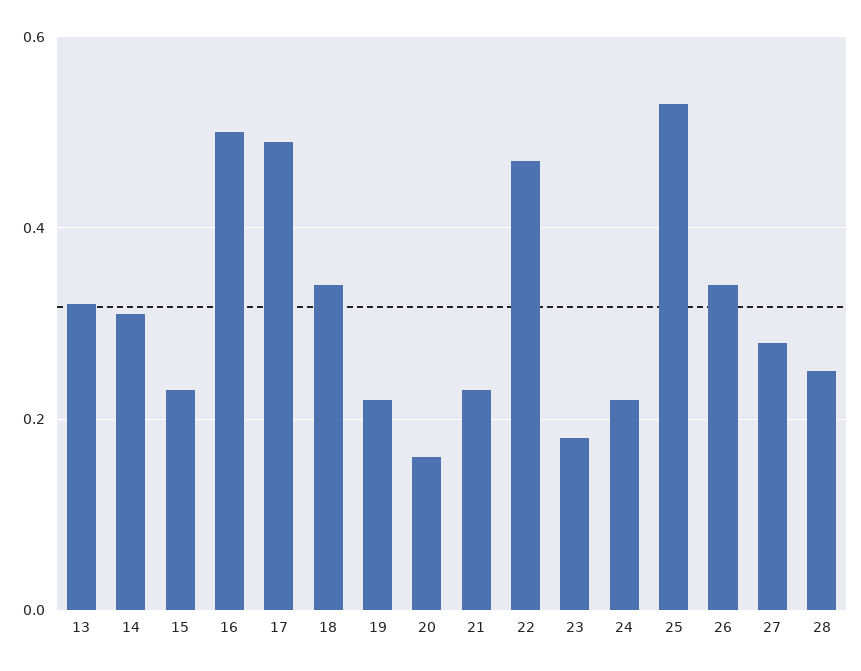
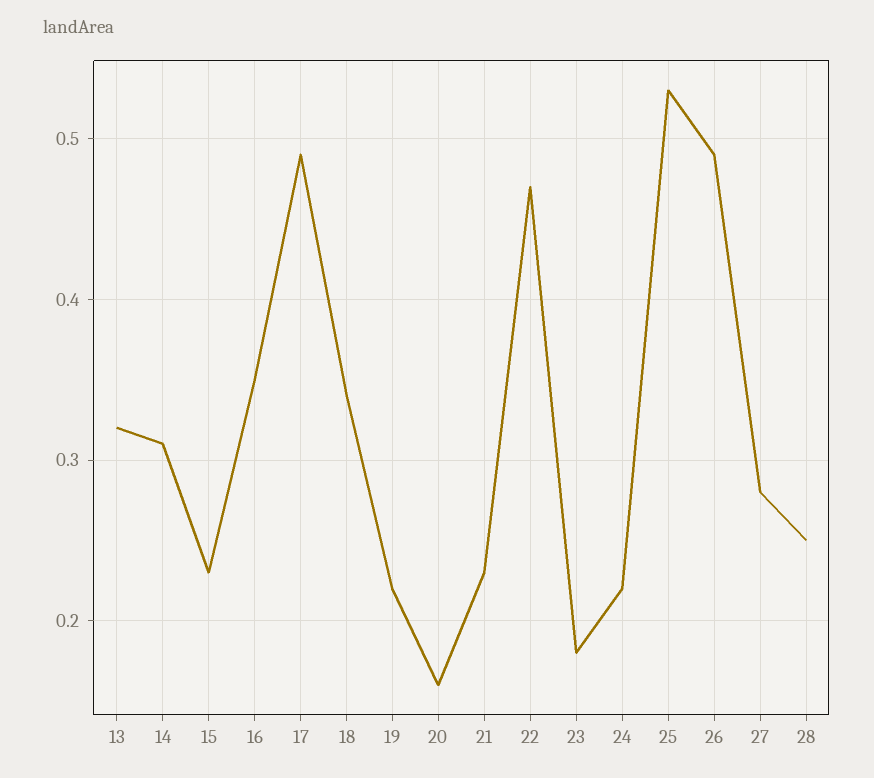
16: 0.5 -> 0.35
26: 0.35 -> 0.49

